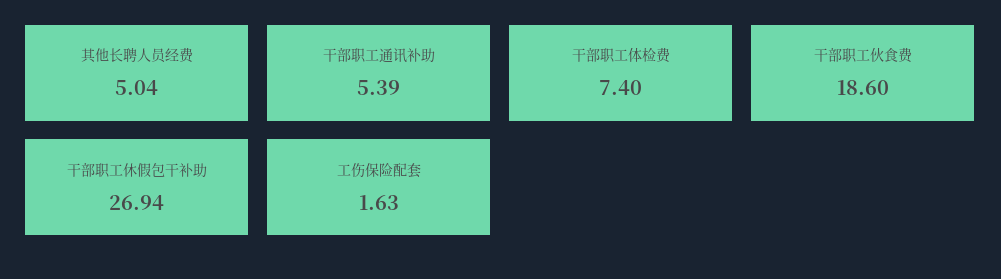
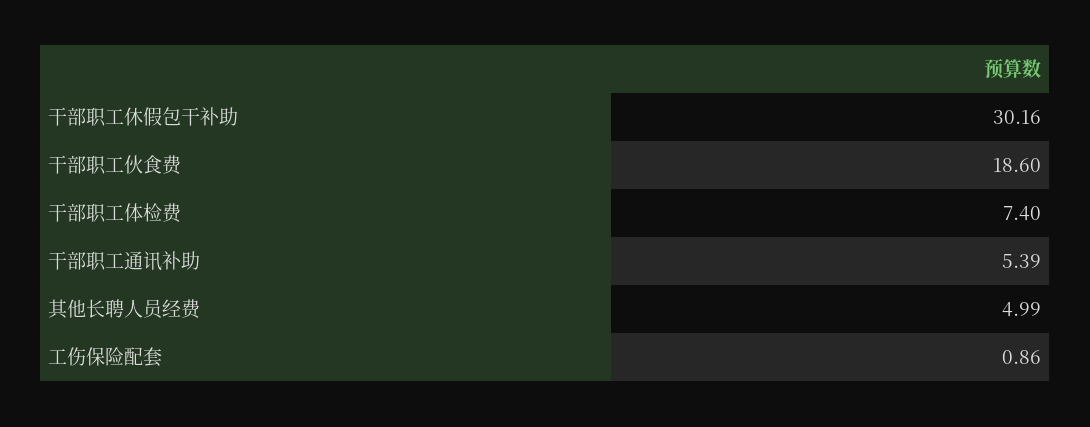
其他长聘人员经费: 5.04 -> 4.99
干部职工休假包干补助: 26.94 -> 30.16
工伤保险配套: 1.63 -> 0.86

